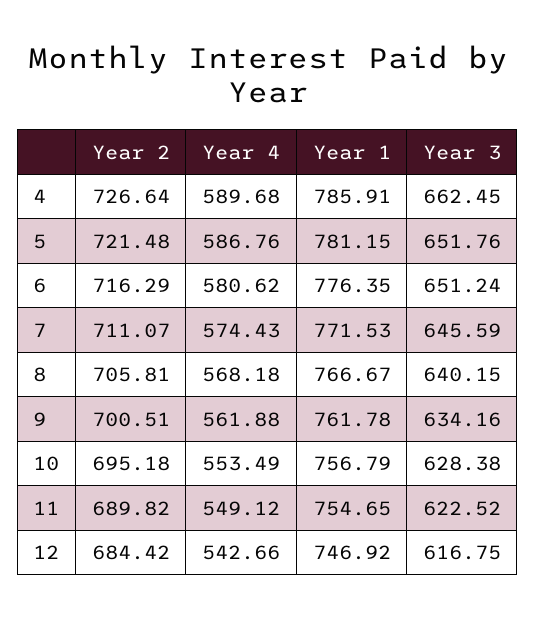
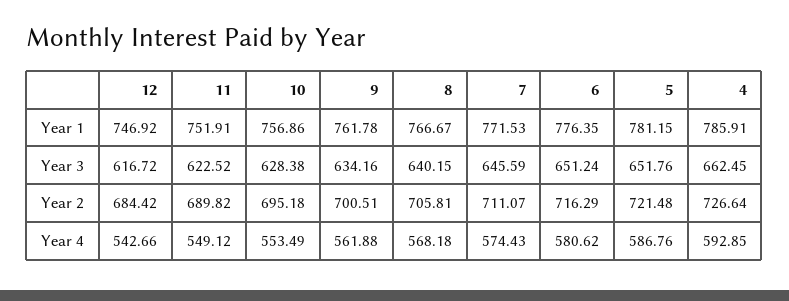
Year 4, 4: 589.68 -> 592.85
Year 1, 10: 756.79 -> 756.86
Year 1, 11: 754.65 -> 751.91
Year 3, 12: 616.75 -> 616.72

